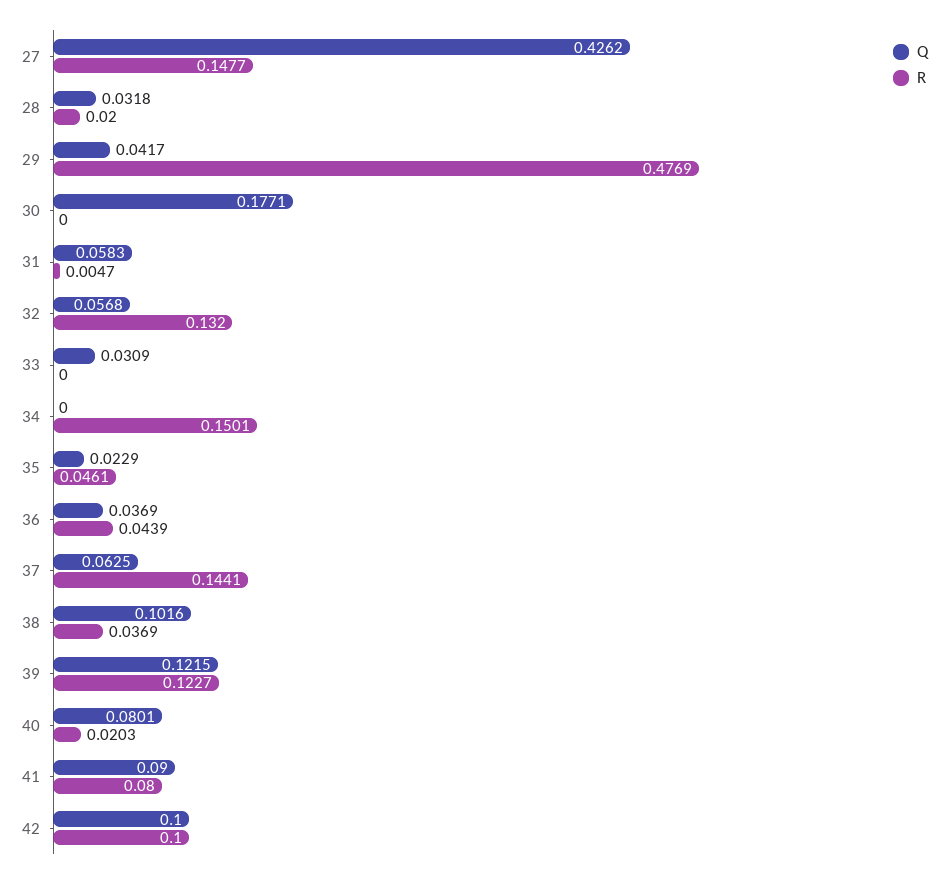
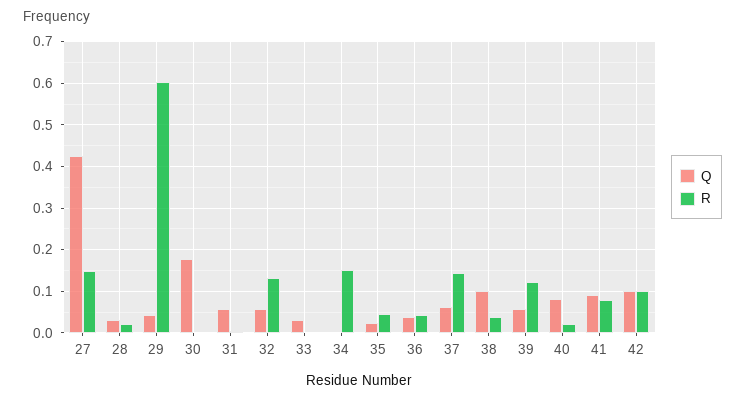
R, 29: 0.4769 -> 0.6
Q, 39: 0.1215 -> 0.06

